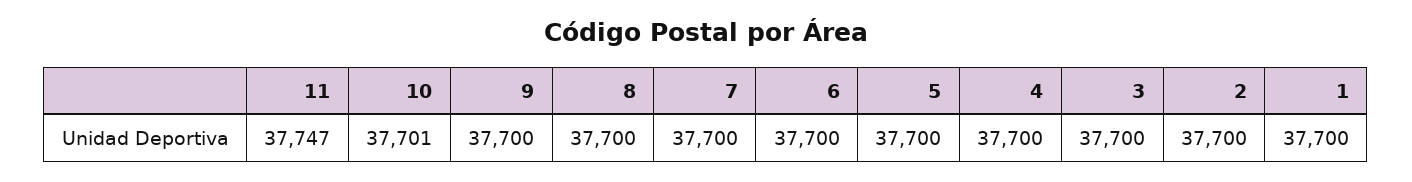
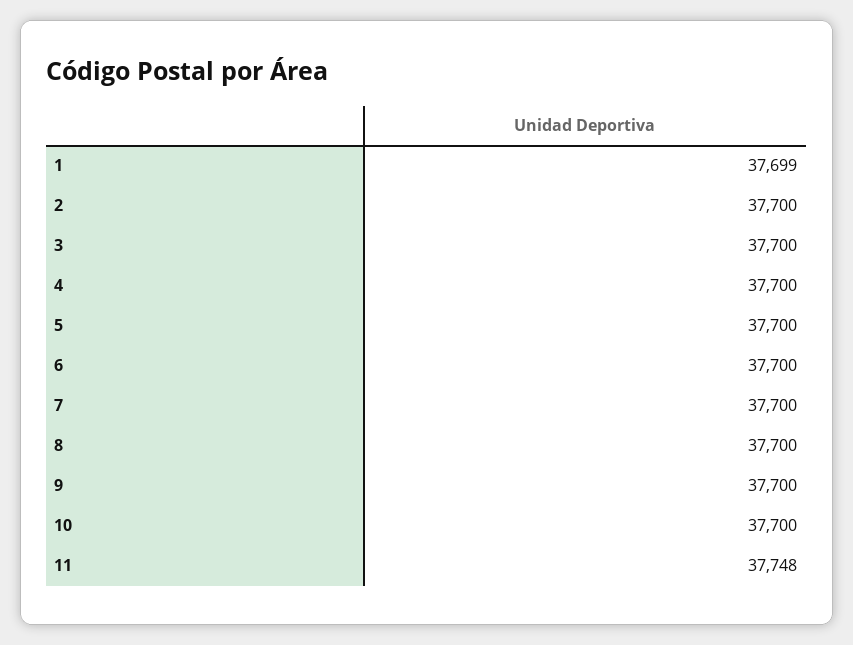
11: 37747 -> 37748
10: 37701 -> 37700
1: 37700 -> 37699

